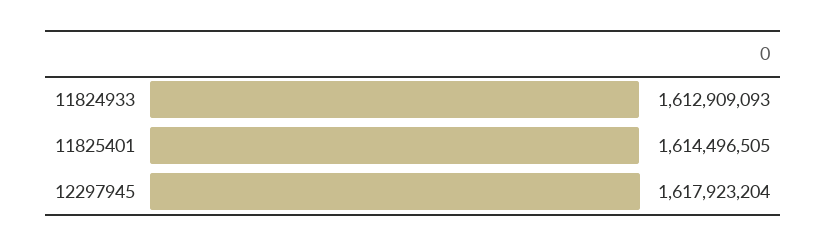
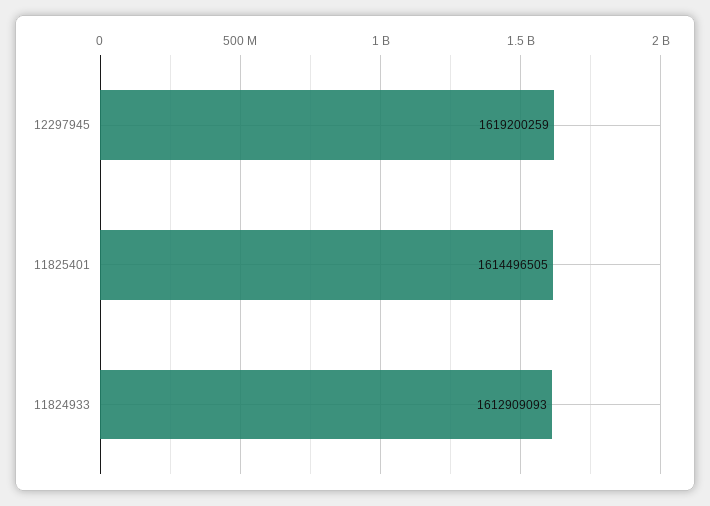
12297945: 1617923204 -> 1619200259

